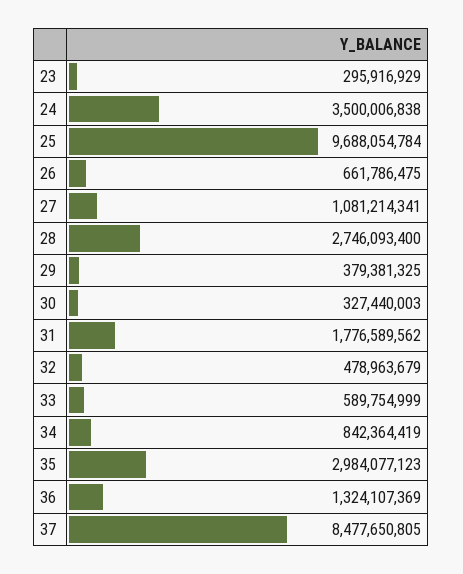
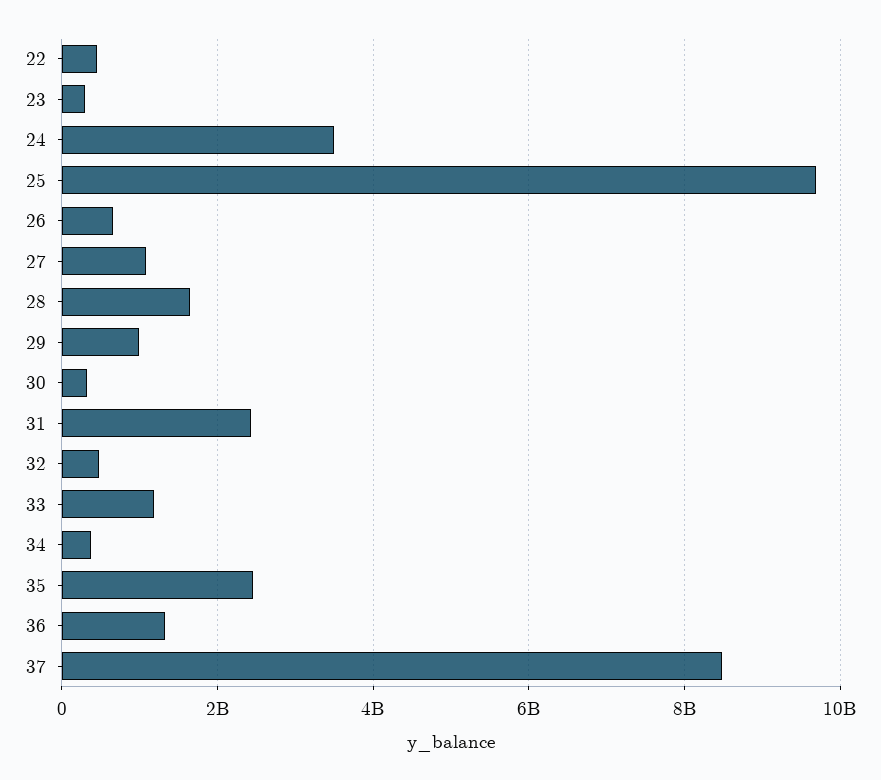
28: 2746093400 -> 1600000000
29: 379381325 -> 1000000000
31: 1776589562 -> 2400000000
33: 589754999 -> 1200000000
34: 842364419 -> 400000000
35: 2984077123 -> 2400000000
22: none -> 400000000

